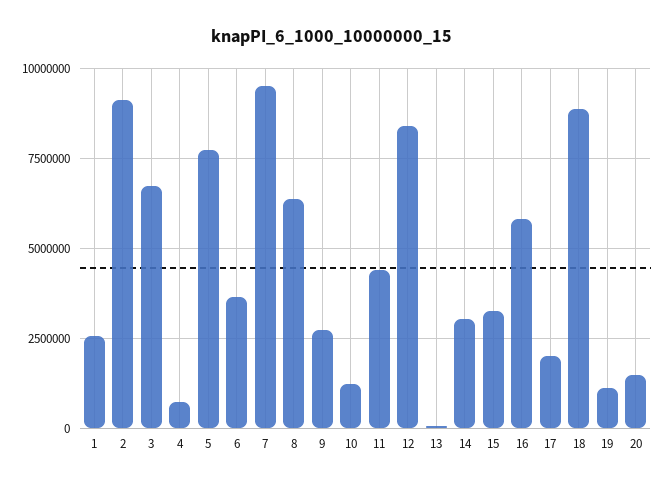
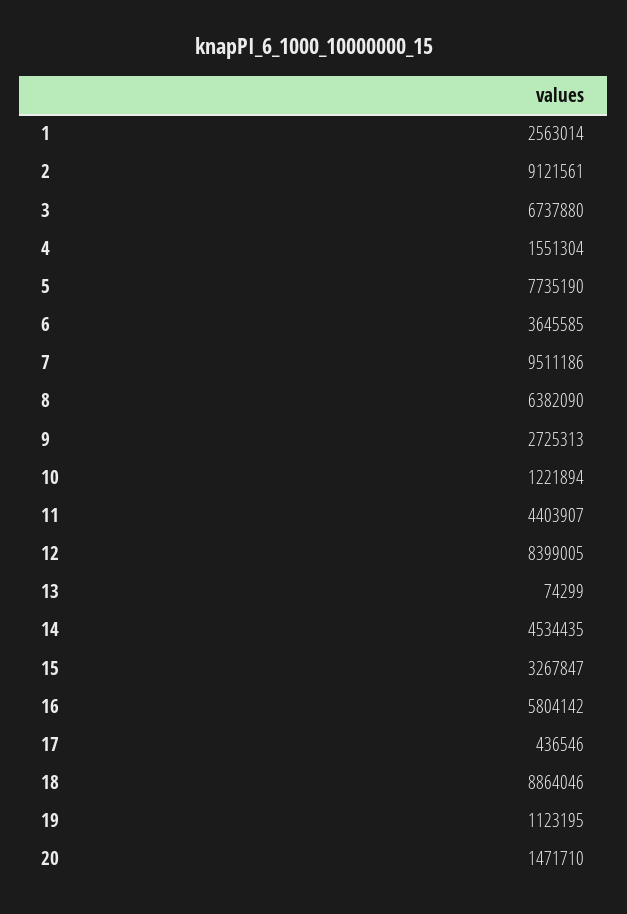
4: 750000 -> 1551304
14: 3000000 -> 4534435
17: 2000000 -> 436546

